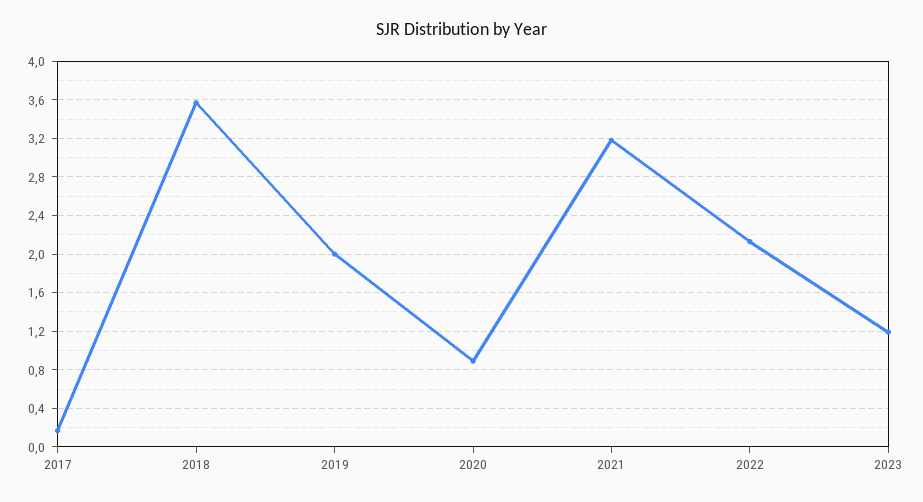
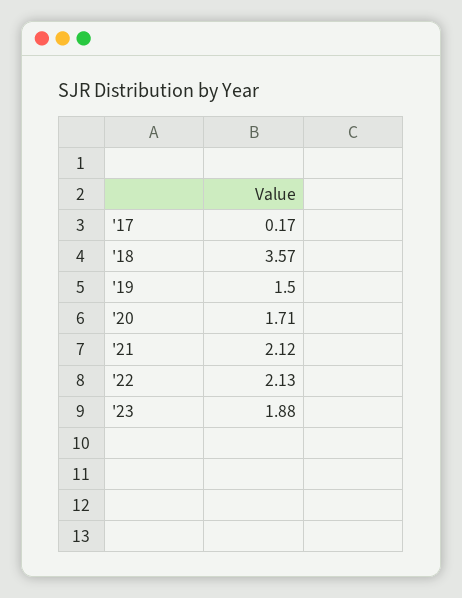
2019: 2 -> 1.5
2020: 0.9 -> 1.71
2021: 3.2 -> 2.12
2023: 1.2 -> 1.88

